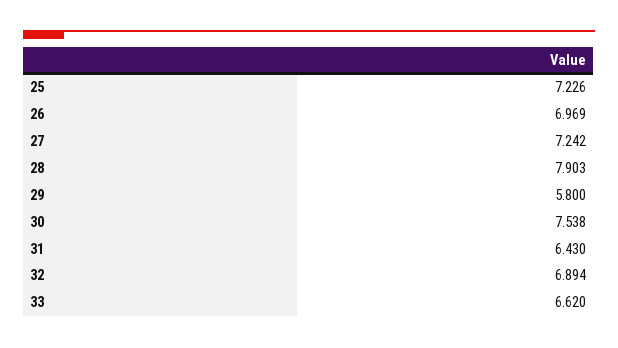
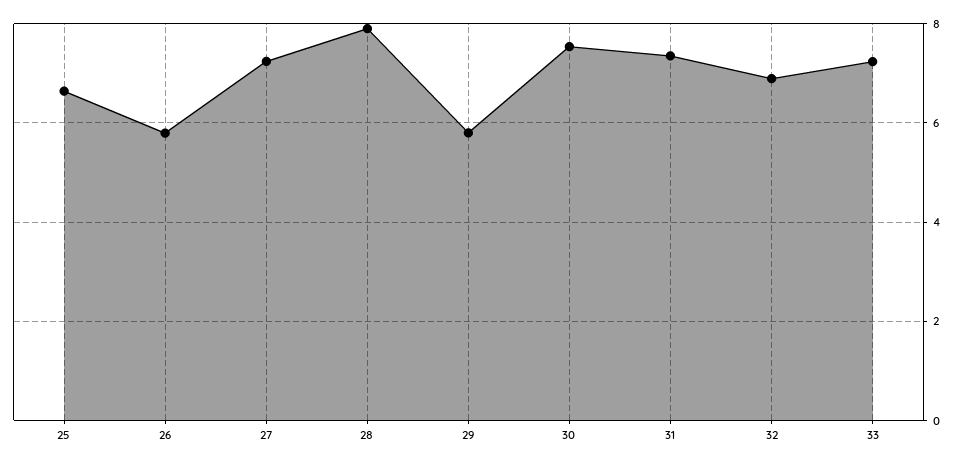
25: 7.226 -> 6.6
26: 6.969 -> 5.8
31: 6.43 -> 7.4
33: 6.62 -> 7.2

